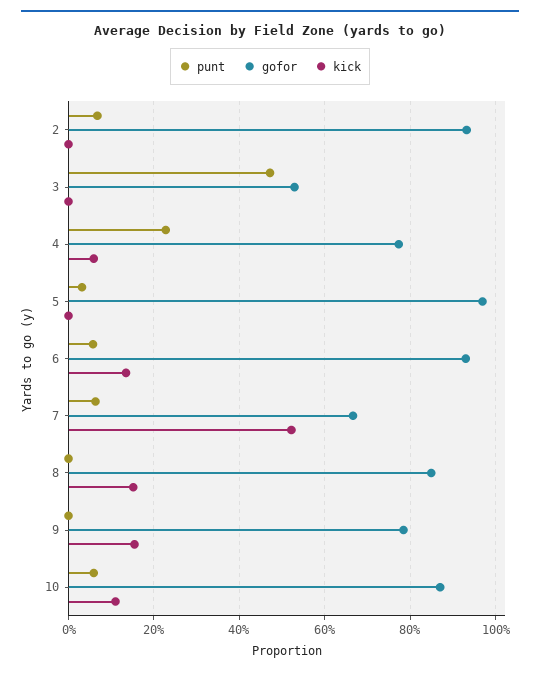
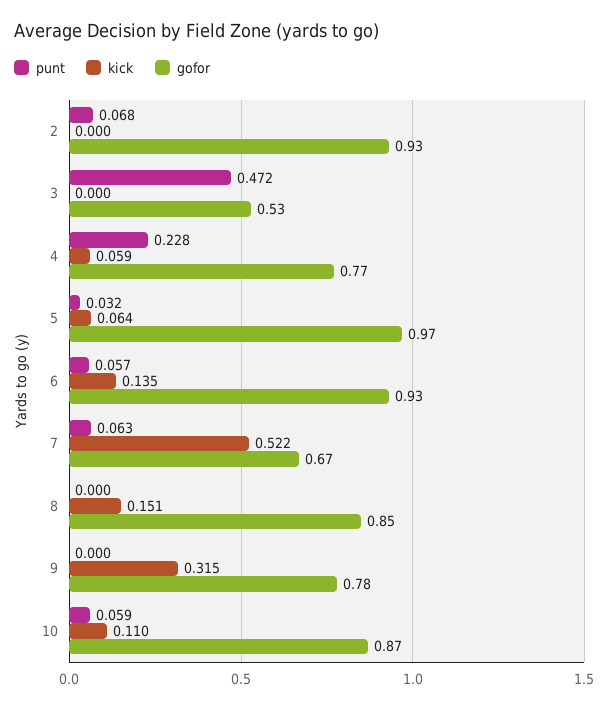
kick, 5: 0 -> 0.064
kick, 9: 0.16 -> 0.315

